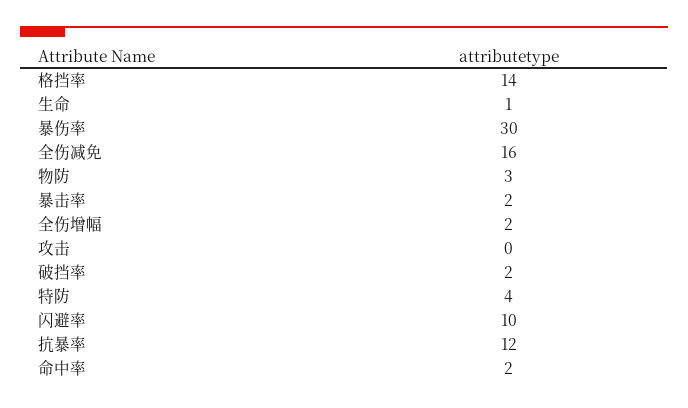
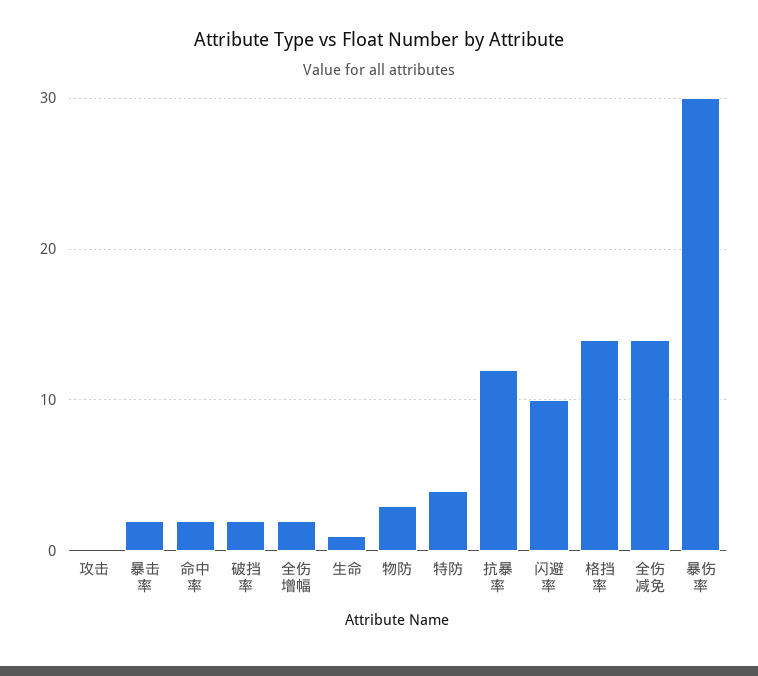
全伤减免: 16 -> 14

